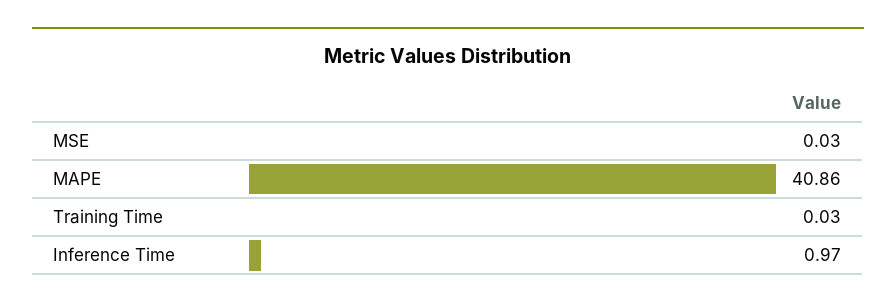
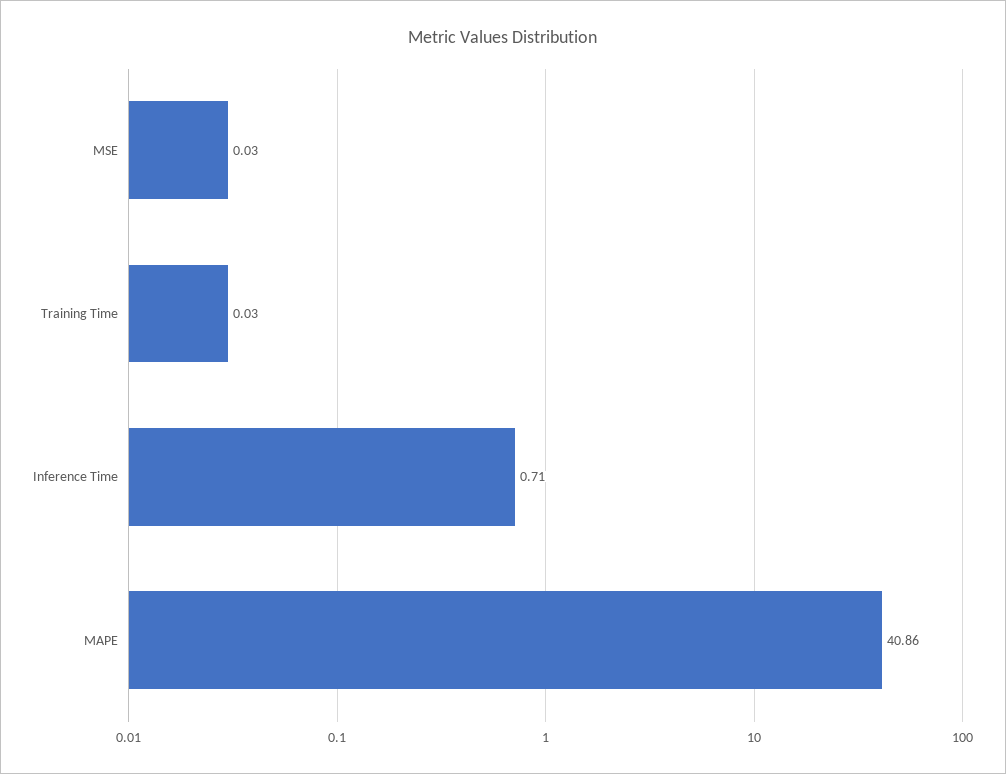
Inference Time: 0.97 -> 0.71

